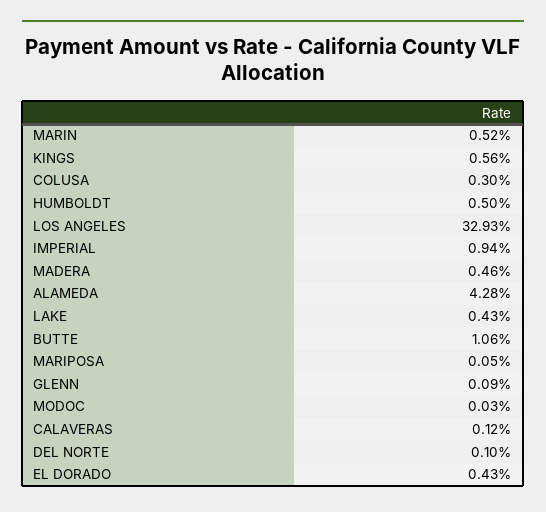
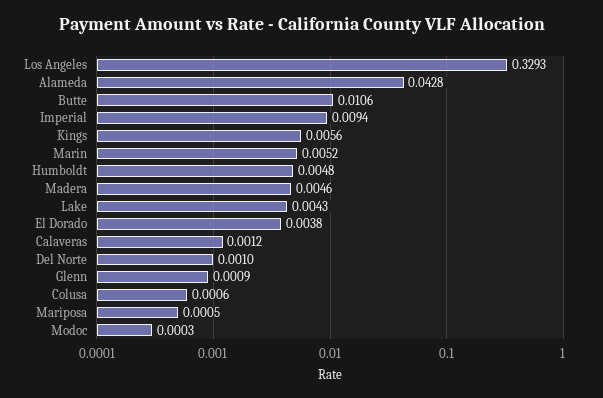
COLUSA: 0.003 -> 0.0006
HUMBOLDT: 0.005 -> 0.0048
EL DORADO: 0.0043 -> 0.0038

